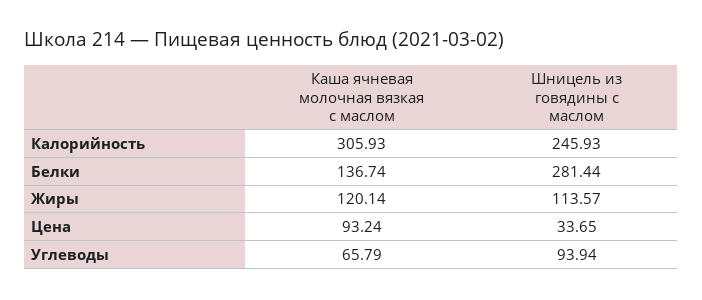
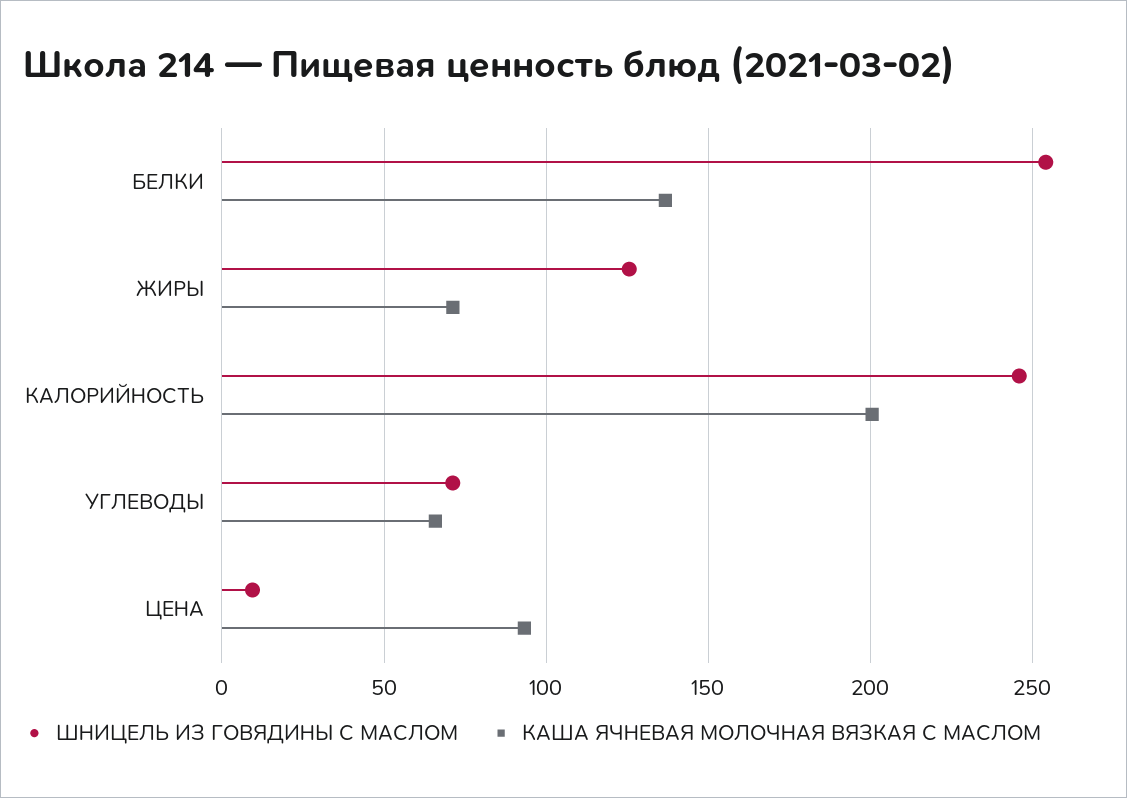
Каша ячневая молочная вязкая с маслом, Калорийность: 305.93 -> 200
Шницель из говядины с маслом, Белки: 281.44 -> 255
Каша ячневая молочная вязкая с маслом, Жиры: 120.14 -> 70
Шницель из говядины с маслом, Жиры: 113.57 -> 125
Шницель из говядины с маслом, Цена: 33.65 -> 10
Шницель из говядины с маслом, Углеводы: 93.94 -> 70

